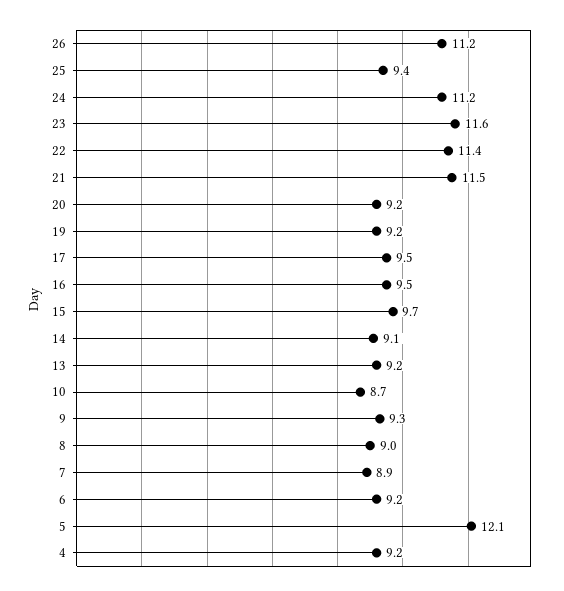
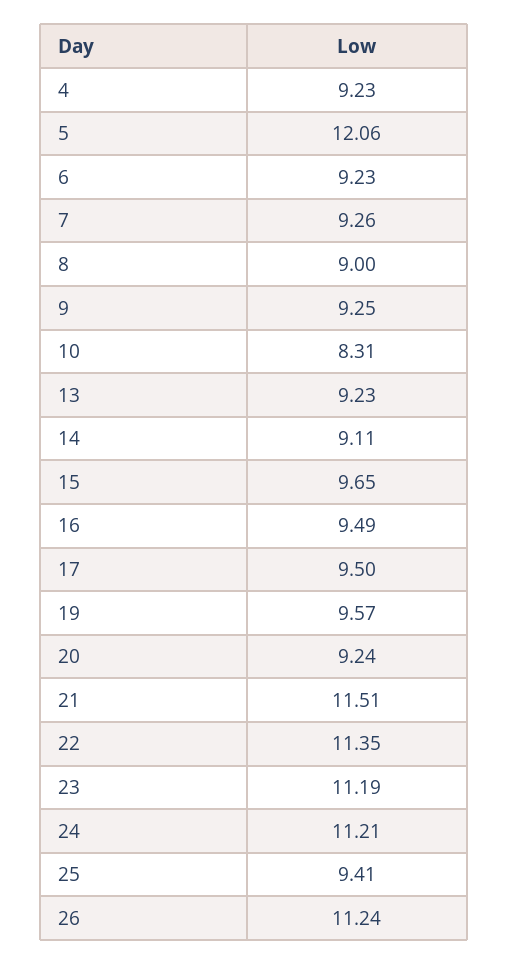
23: 11.6 -> 11.19
19: 9.2 -> 9.57
10: 8.7 -> 8.31
7: 8.9 -> 9.26

